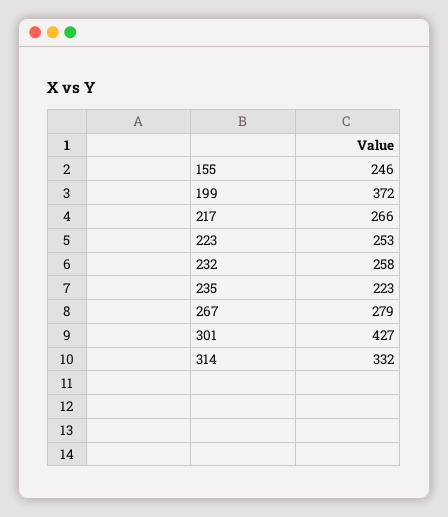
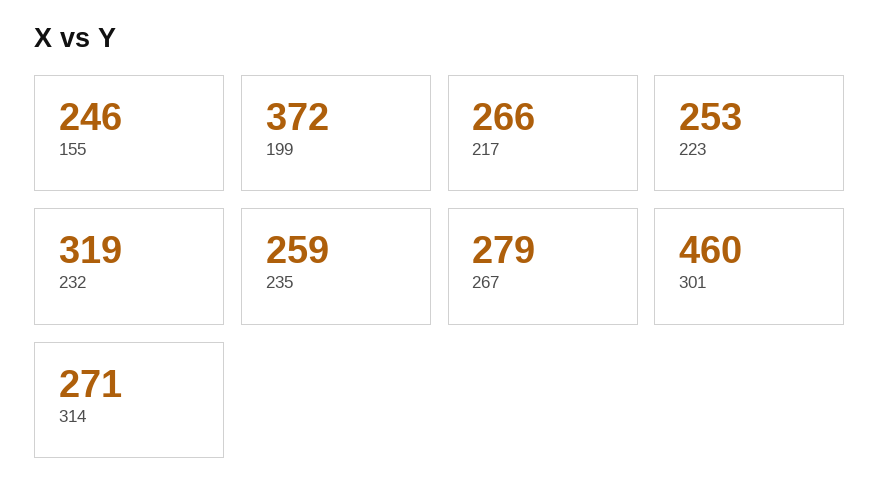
232: 258 -> 319
235: 223 -> 259
301: 427 -> 460
314: 332 -> 271

